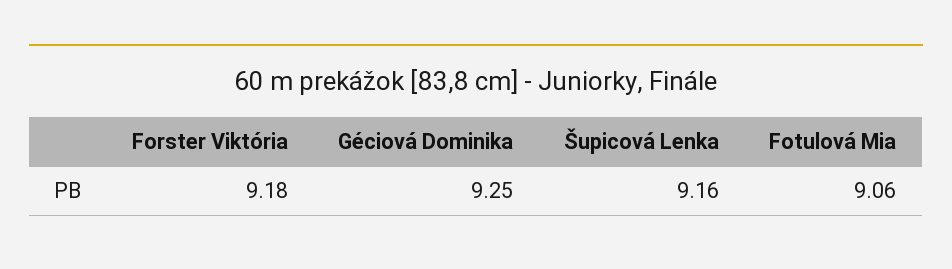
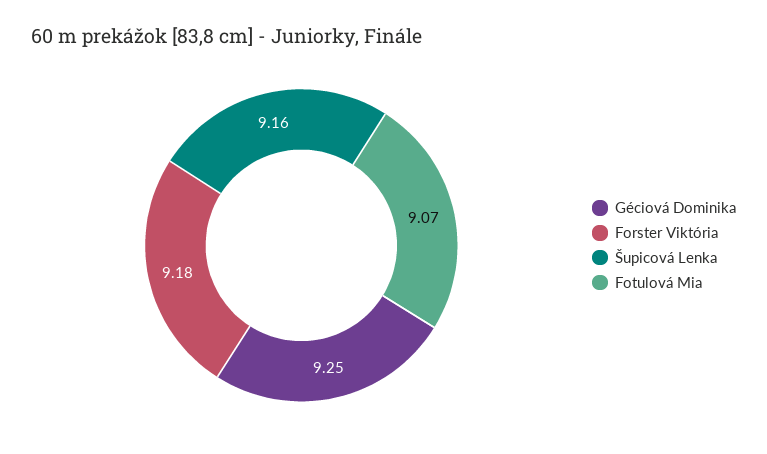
Fotulová Mia: 9.06 -> 9.07

